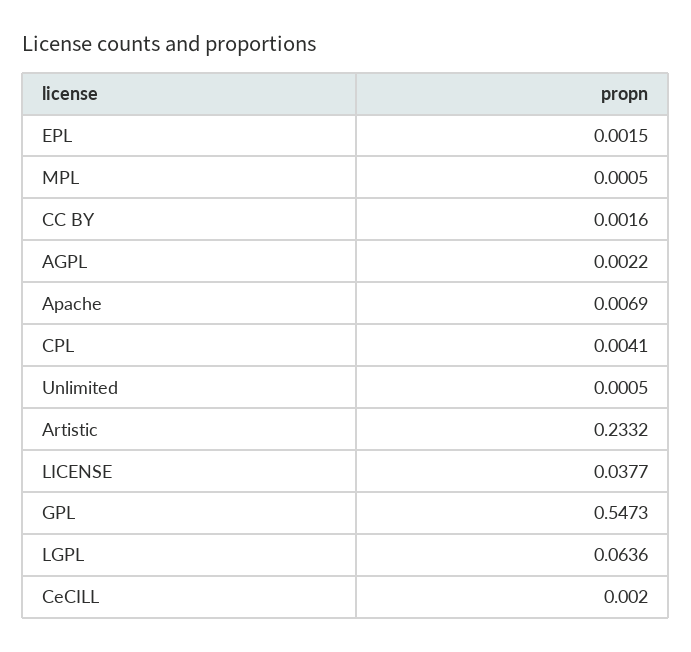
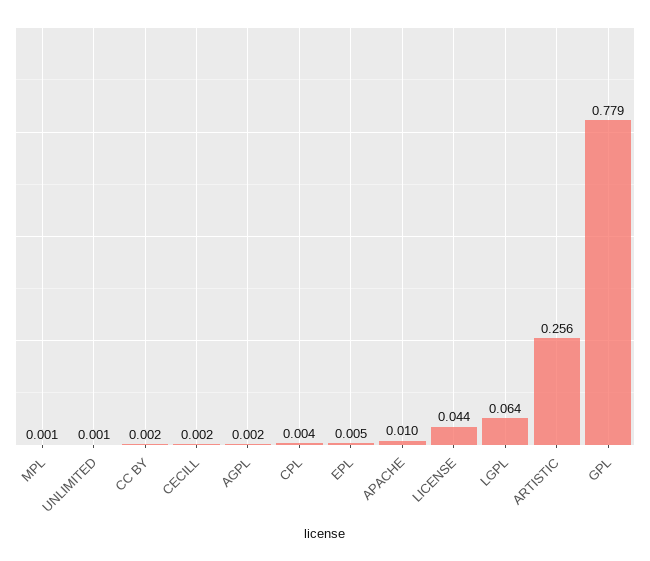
EPL: 0.0015 -> 0.005
Apache: 0.0069 -> 0.01
Artistic: 0.2332 -> 0.256
LICENSE: 0.0377 -> 0.044
GPL: 0.5473 -> 0.779

